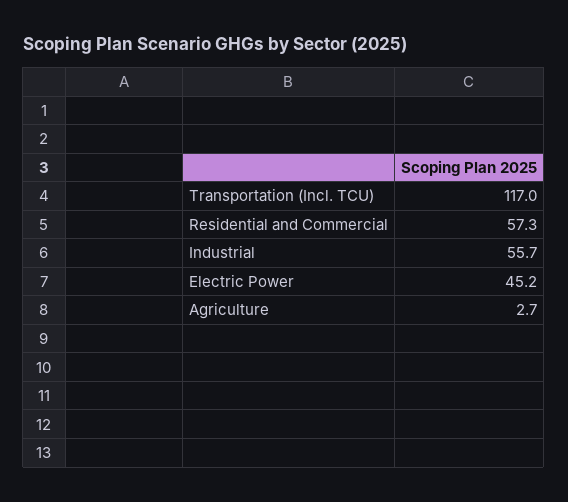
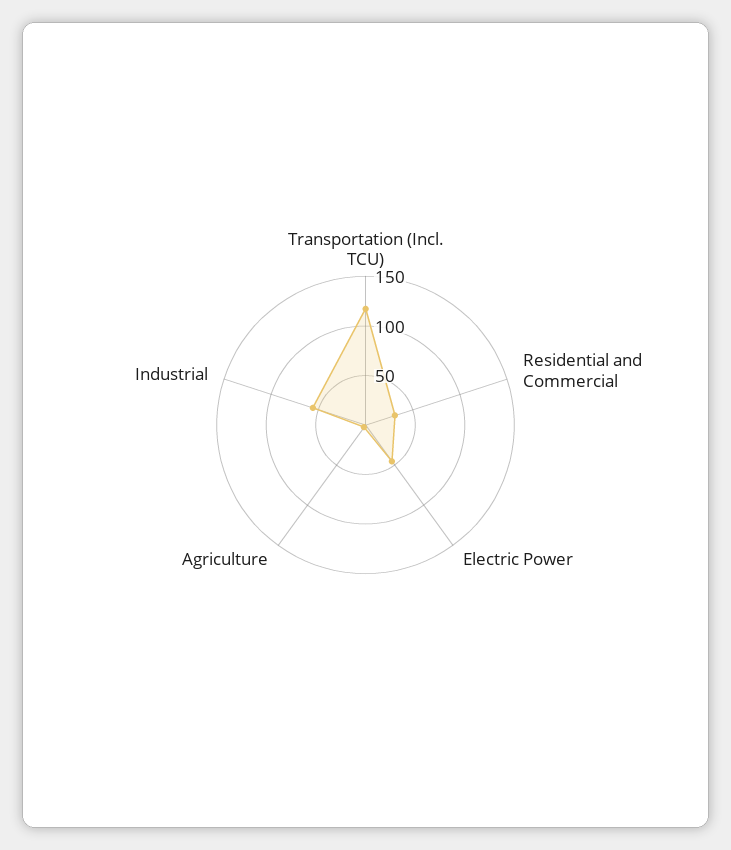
Residential and Commercial: 57.3 -> 30

